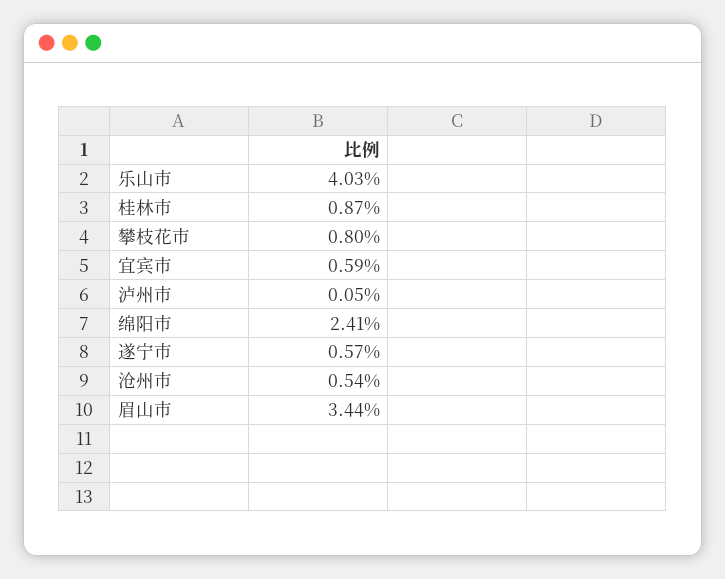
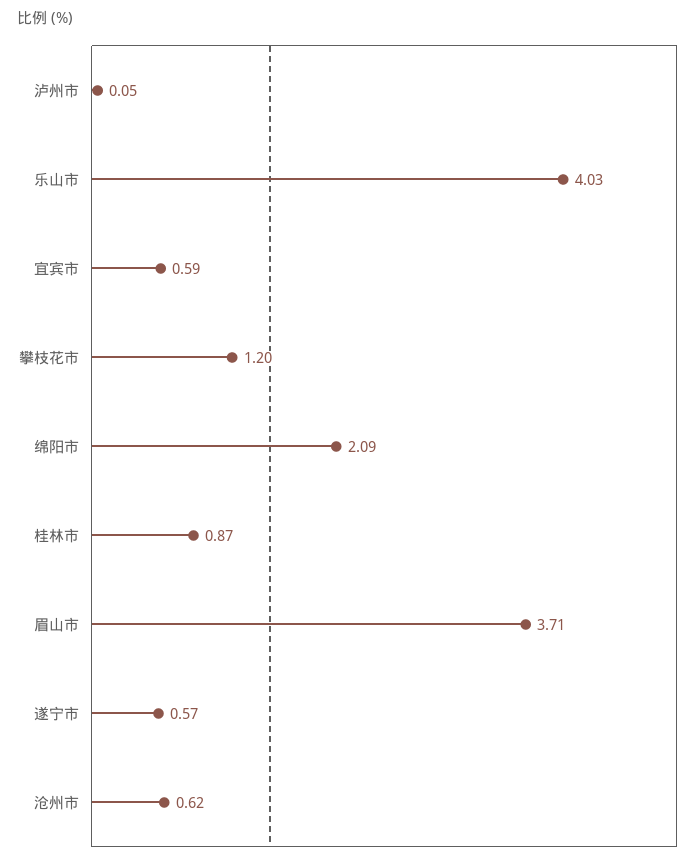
攀枝花市: 0.8 -> 1.2
绵阳市: 2.41 -> 2.09
沧州市: 0.54 -> 0.62
眉山市: 3.44 -> 3.71

